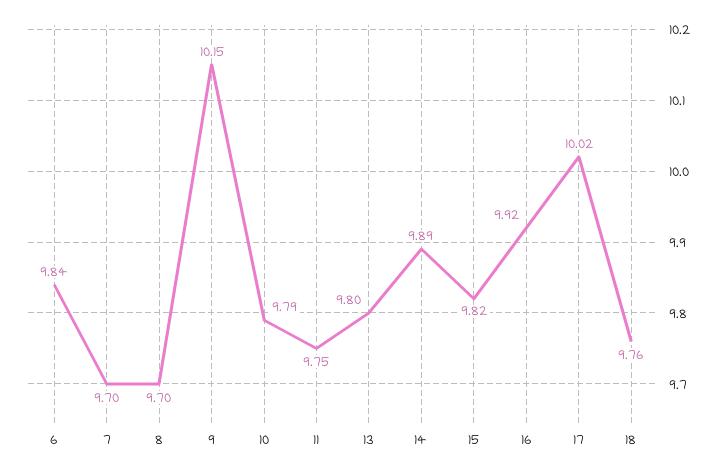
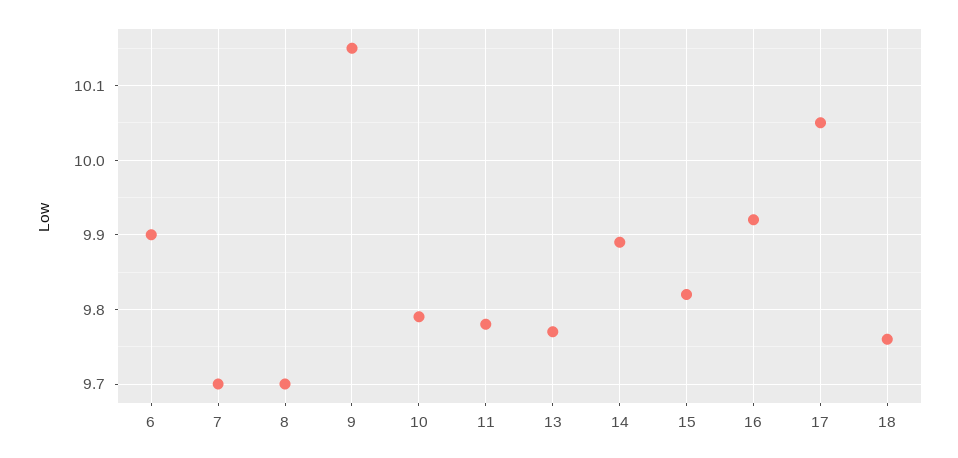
6: 9.84 -> 9.9
11: 9.75 -> 9.78
13: 9.8 -> 9.77
17: 10.02 -> 10.05

